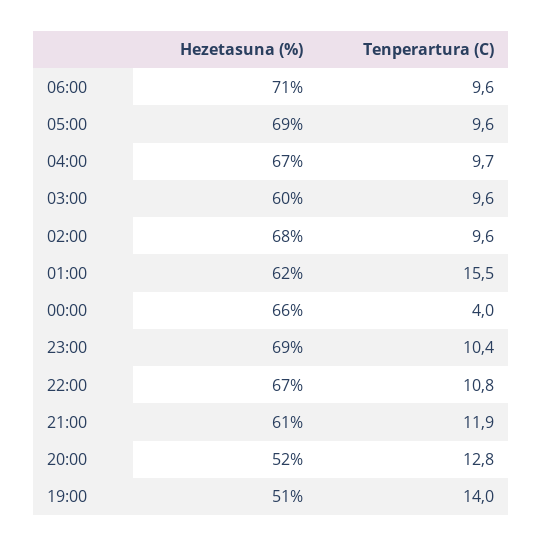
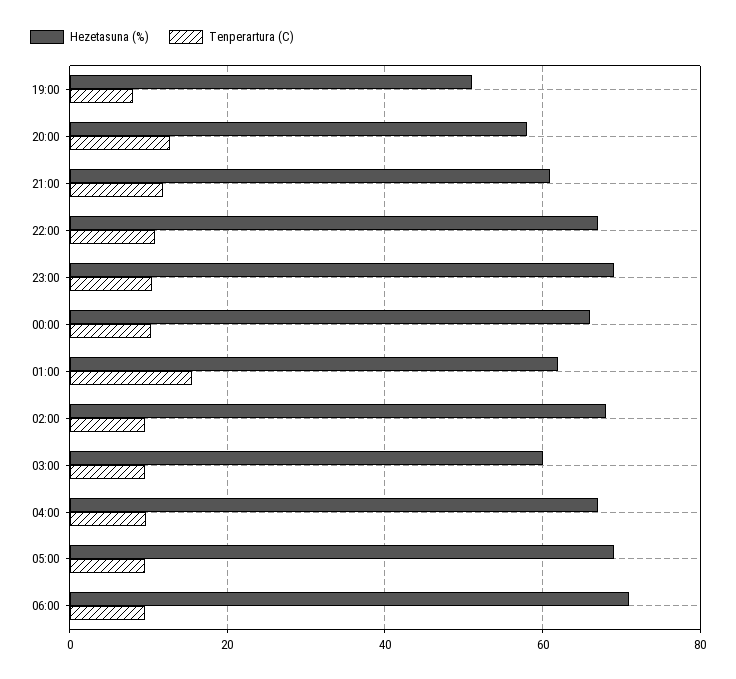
Tenperartura (C), 00:00: 4 -> 10
Hezetasuna (%), 20:00: 52 -> 58
Tenperartura (C), 19:00: 14 -> 8

